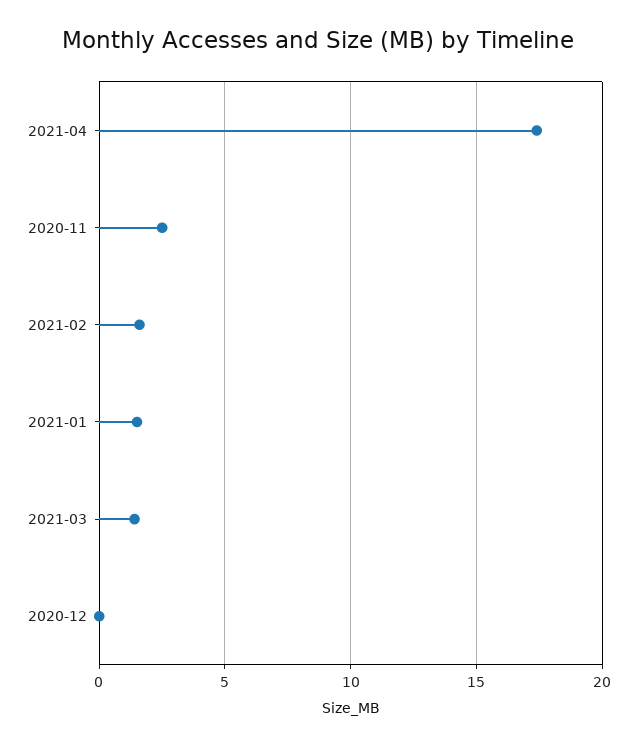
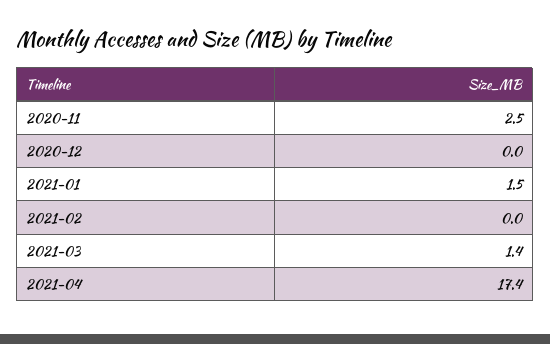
2021-02: 1.5 -> 0

